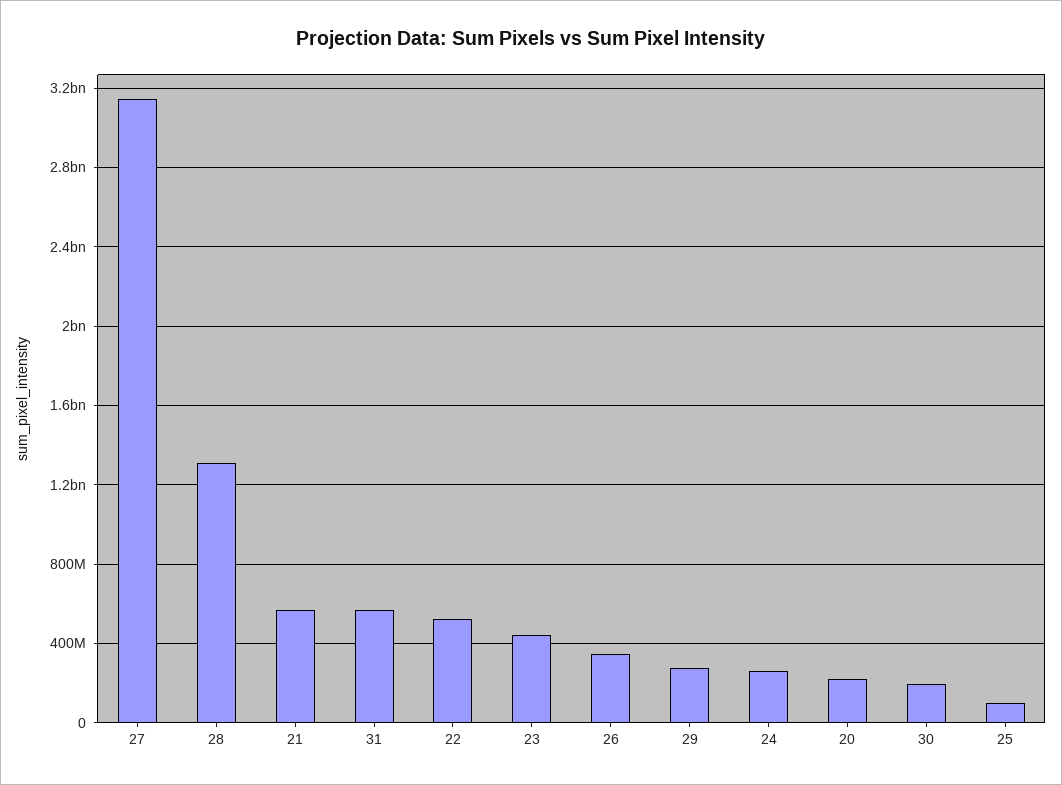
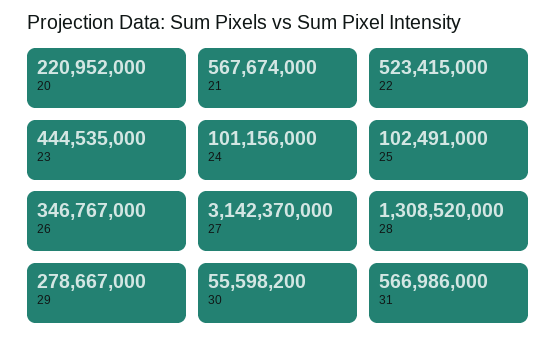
24: 250000000 -> 101156000
30: 200000000 -> 55598200

